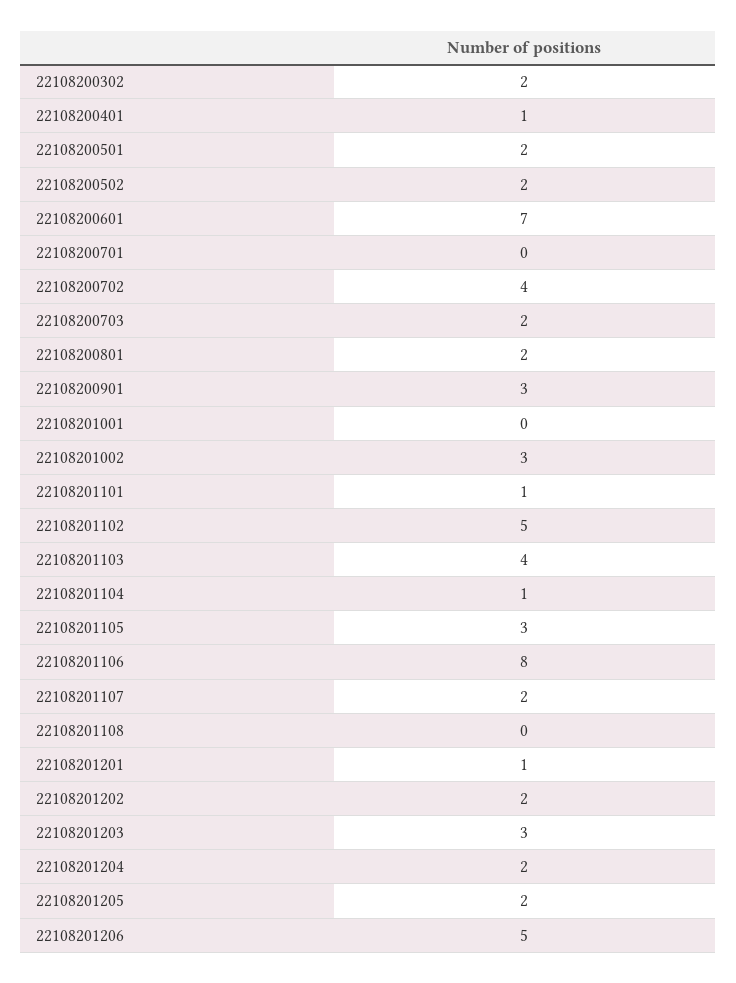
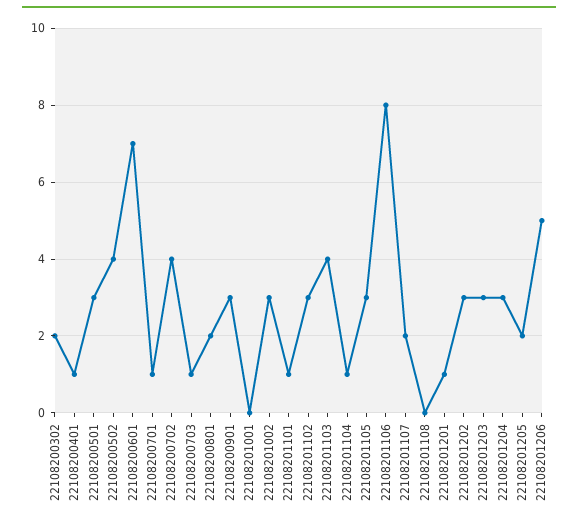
22108200501: 2 -> 3
22108200502: 2 -> 4
22108200701: 0 -> 1
22108200703: 2 -> 1
22108201102: 5 -> 3
22108201202: 2 -> 3
22108201204: 2 -> 3

